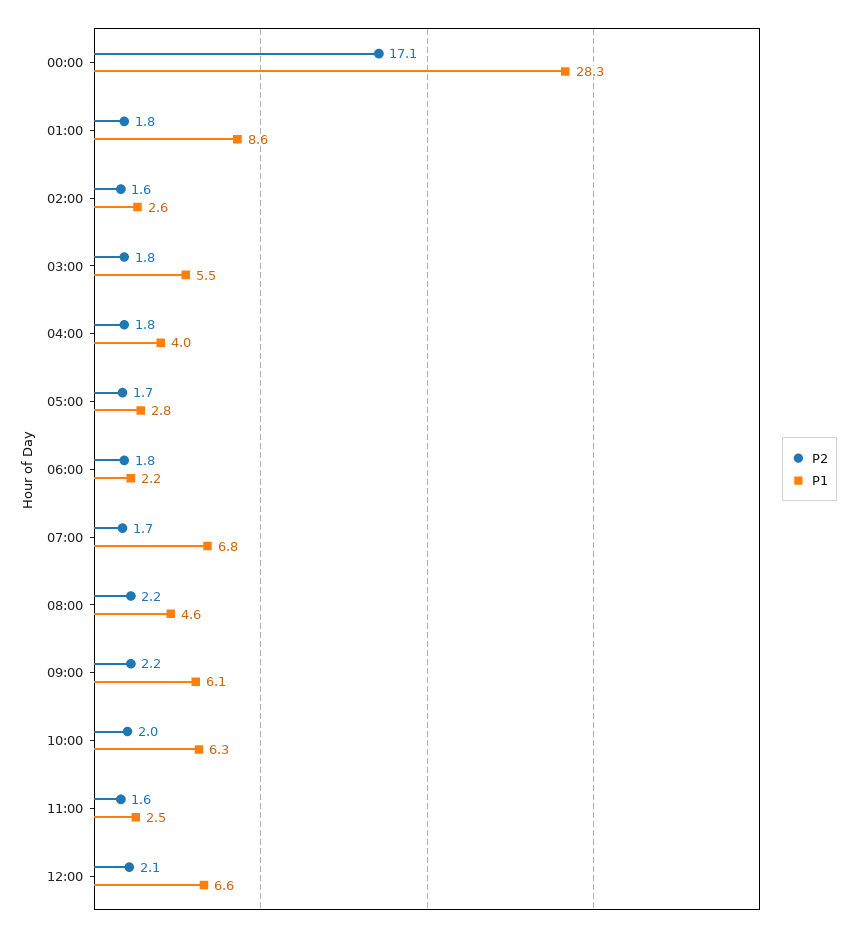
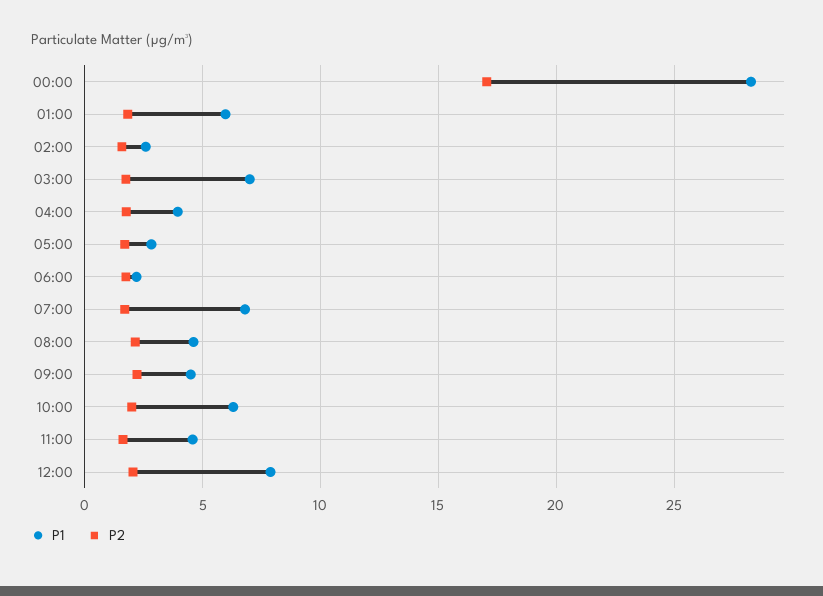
P1, 01:00: 8.6 -> 6
P1, 03:00: 5.5 -> 7
P1, 09:00: 6.1 -> 4.5
P1, 11:00: 2.5 -> 4.5
P1, 12:00: 6.6 -> 8

